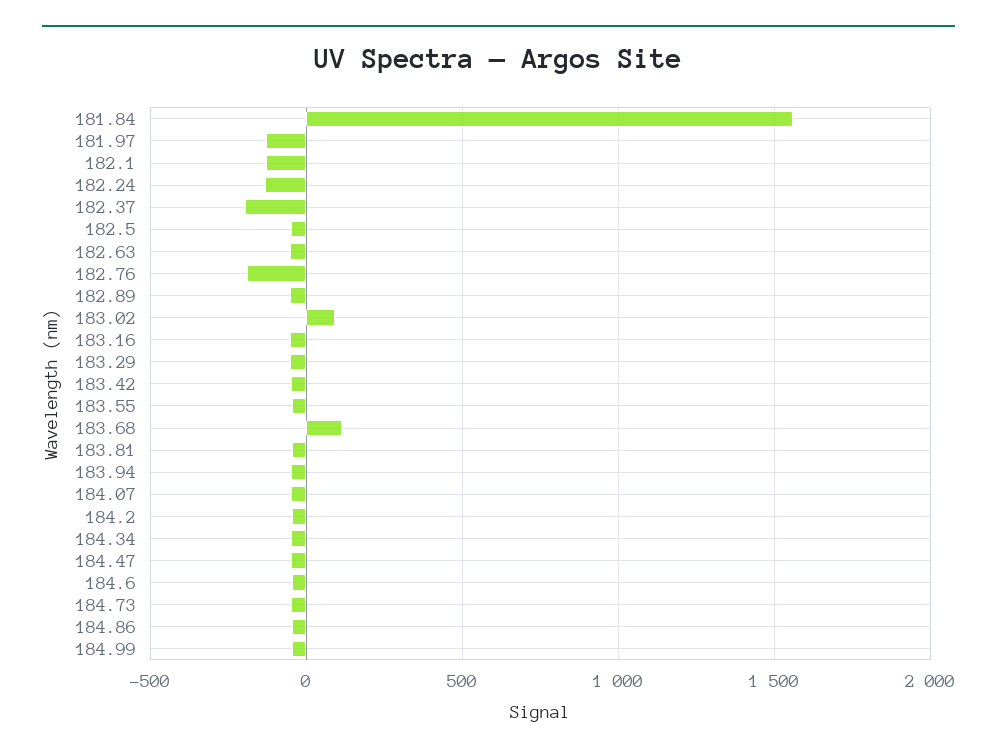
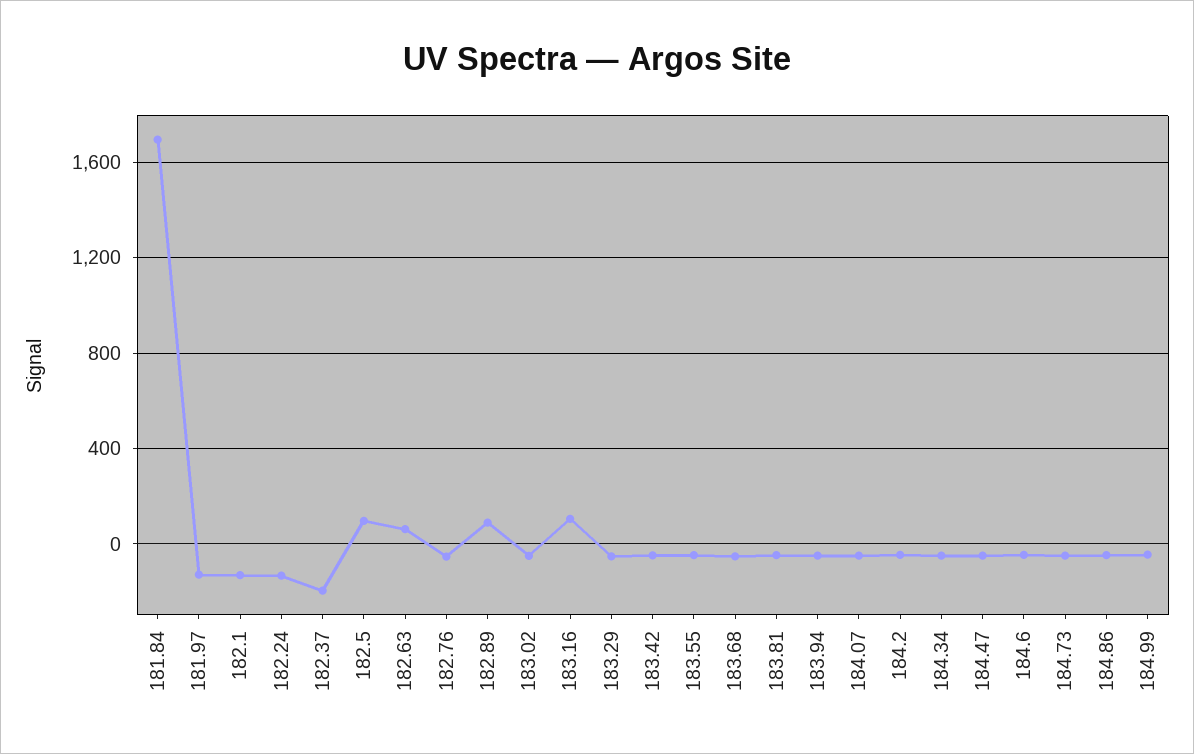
181.84: 1550 -> 1700
182.5: -50 -> 100
182.63: -50 -> 50
182.76: -200 -> -50
182.89: -50 -> 100
183.02: 100 -> -50
183.16: -50 -> 100
183.68: 100 -> -50

